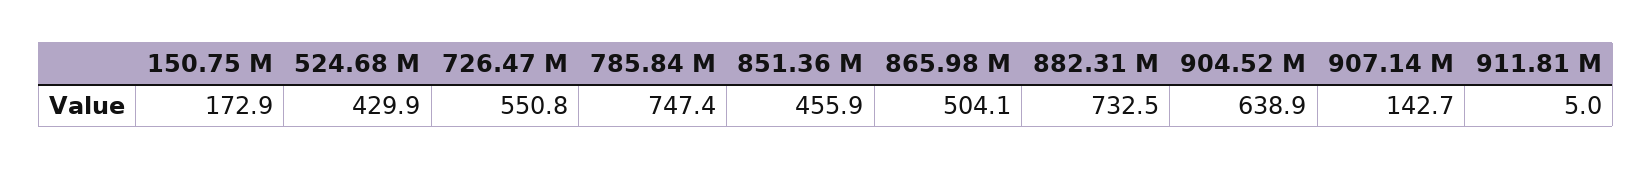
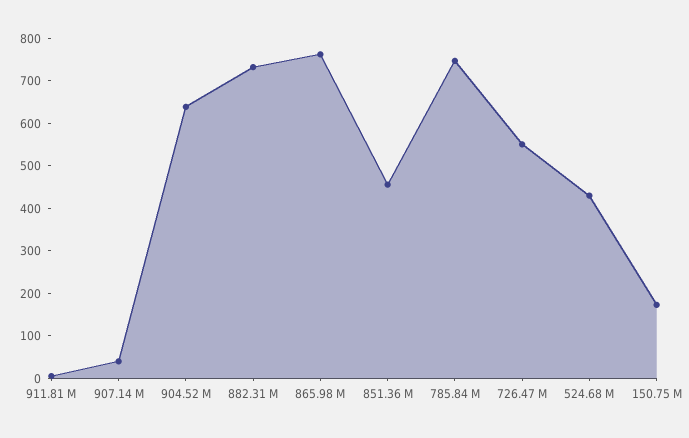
865.98 M: 504.1 -> 760
907.14 M: 142.7 -> 40

